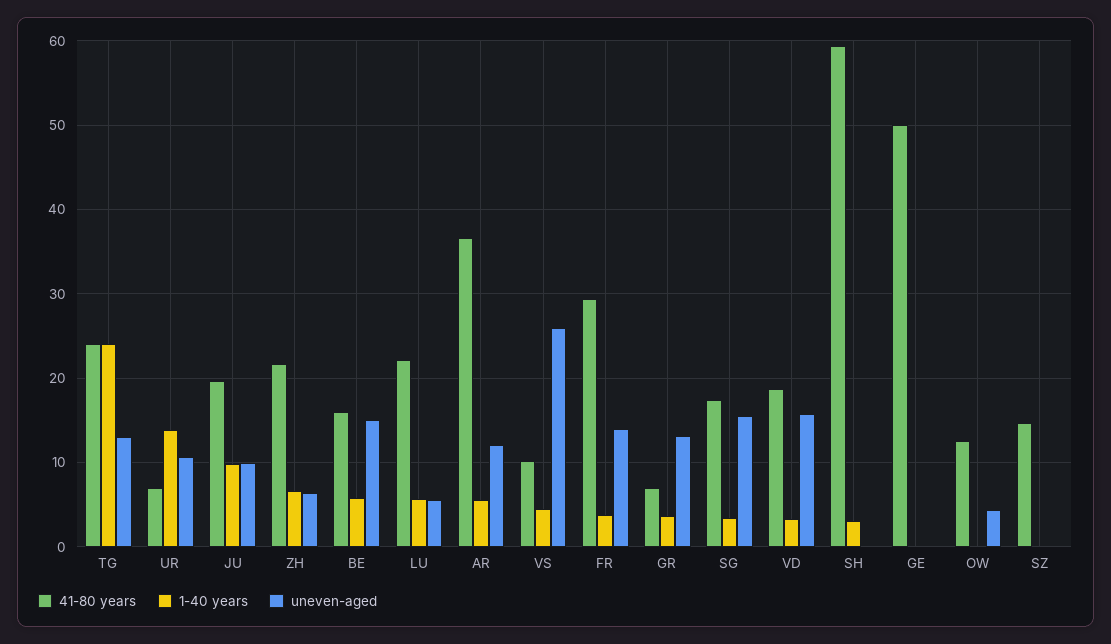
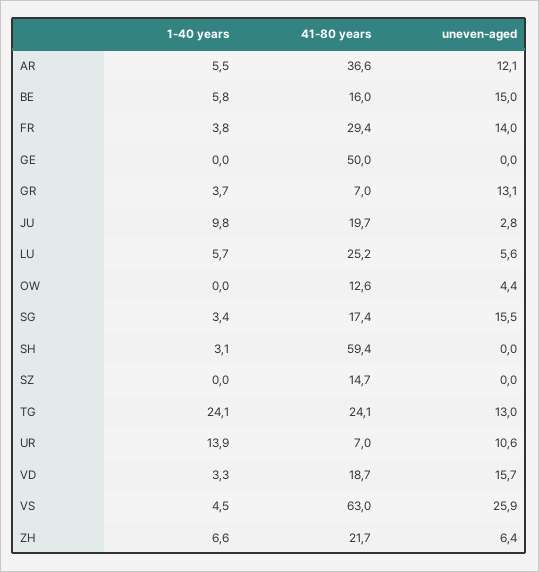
uneven-aged, JU: 10 -> 2.8
41-80 years, LU: 22 -> 25.2
41-80 years, VS: 10 -> 63

